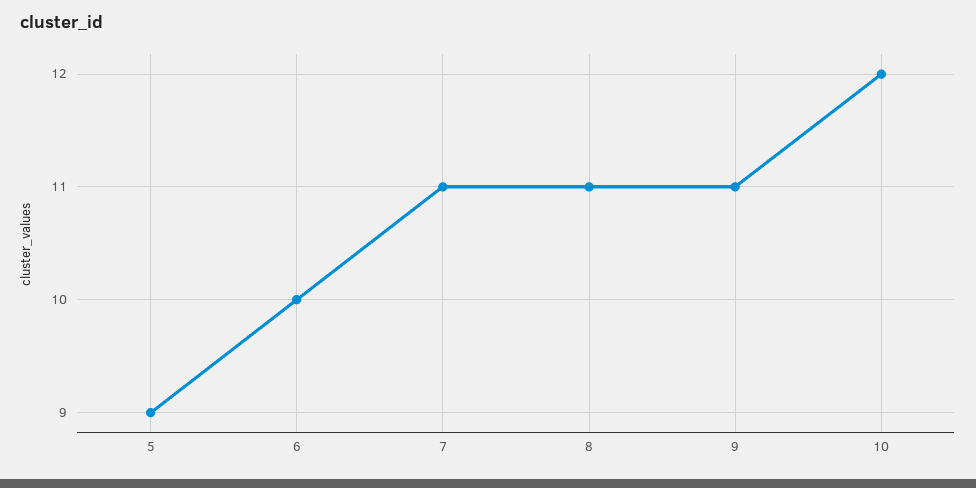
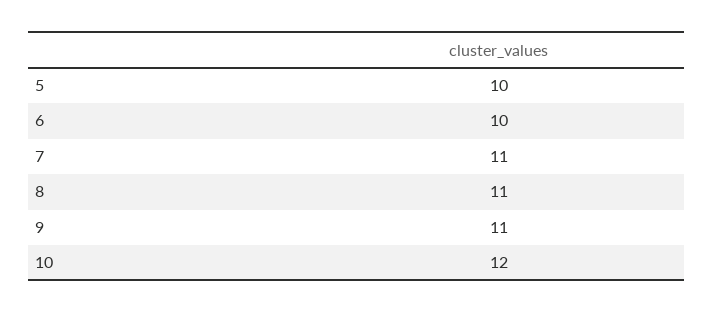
5: 9 -> 10

